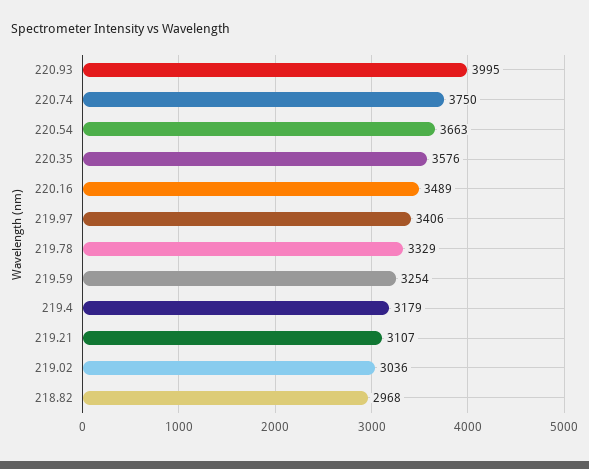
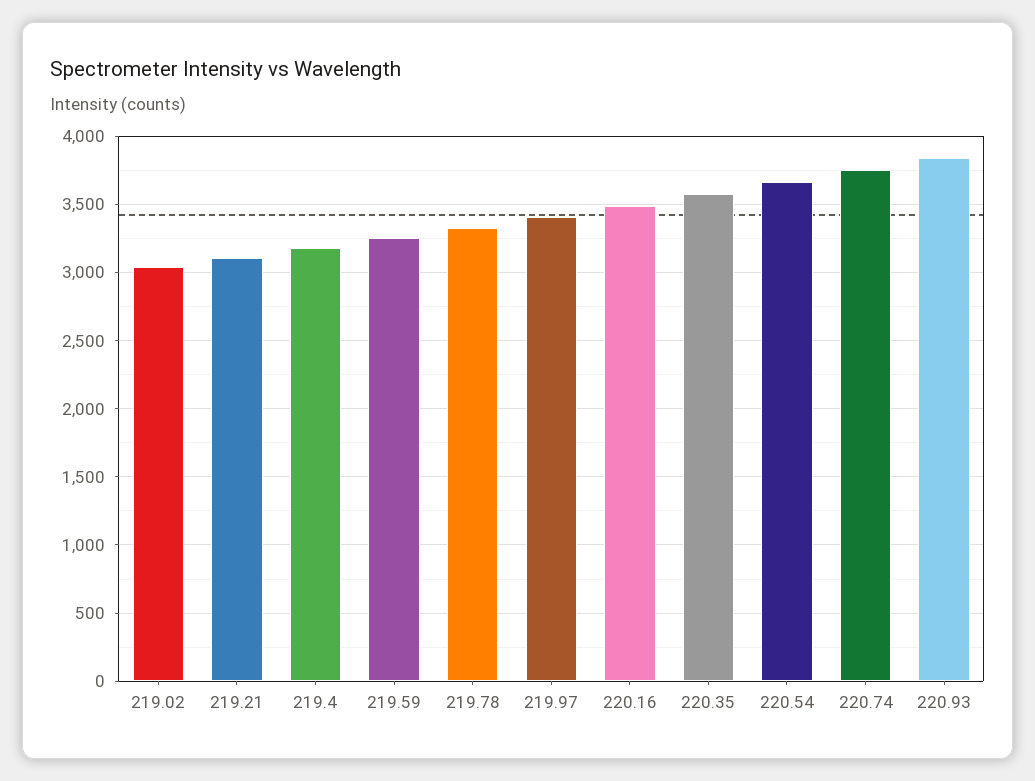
220.93: 3995 -> 3850
218.82: 2968 -> none

